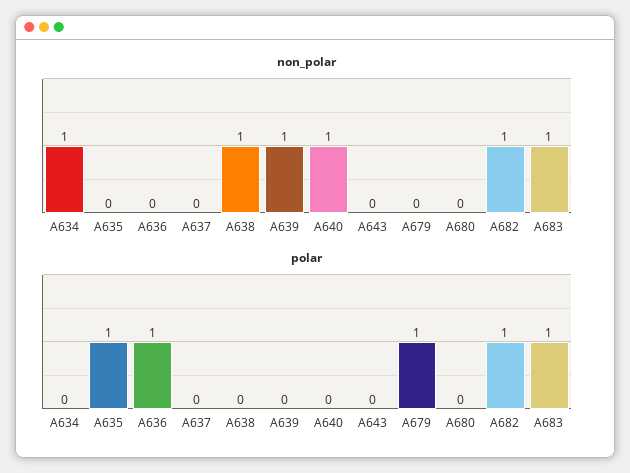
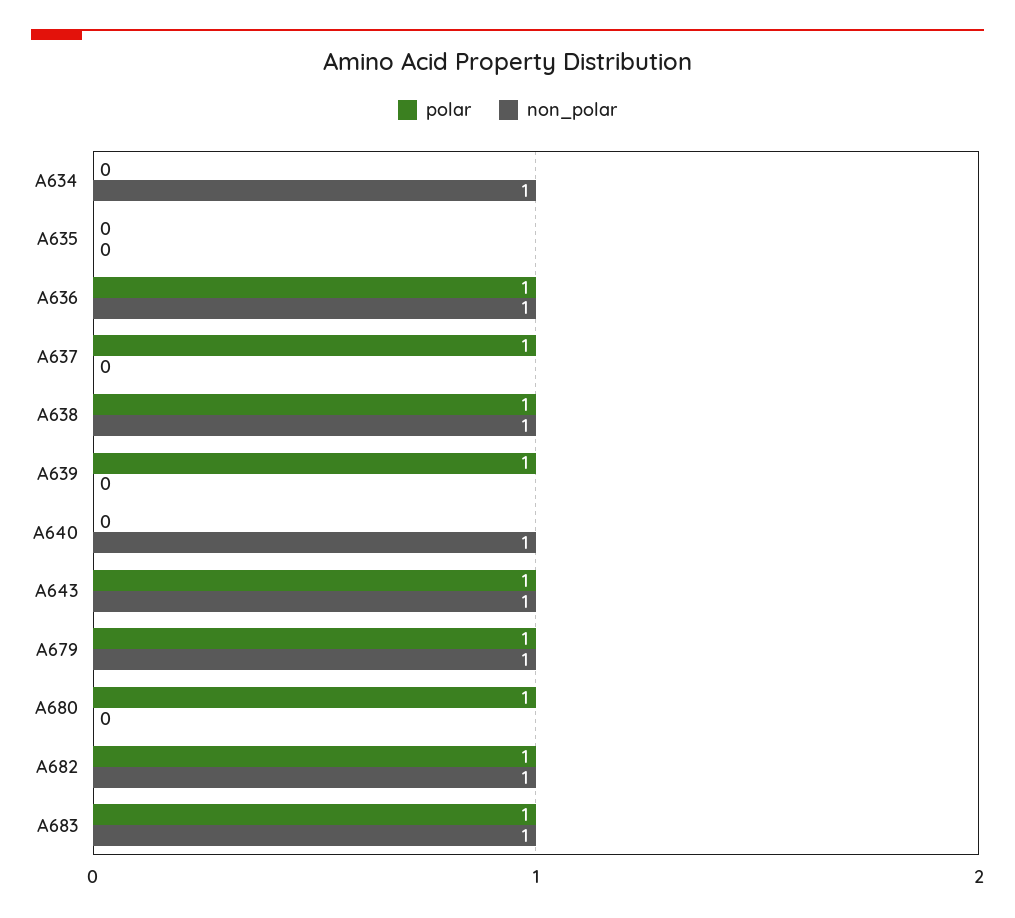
non_polar, A636: 0 -> 1
non_polar, A639: 1 -> 0
non_polar, A643: 0 -> 1
non_polar, A679: 0 -> 1
polar, A635: 1 -> 0
polar, A637: 0 -> 1
polar, A638: 0 -> 1
polar, A639: 0 -> 1
polar, A643: 0 -> 1
polar, A680: 0 -> 1

